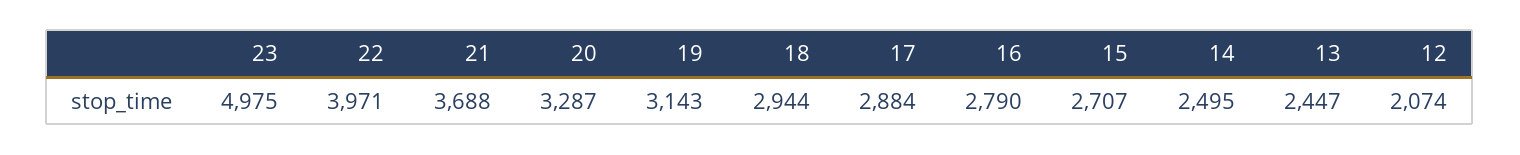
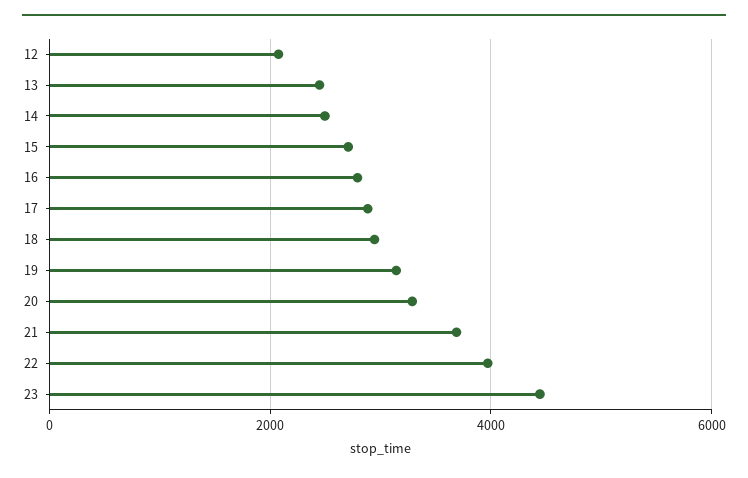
23: 4975 -> 4400

